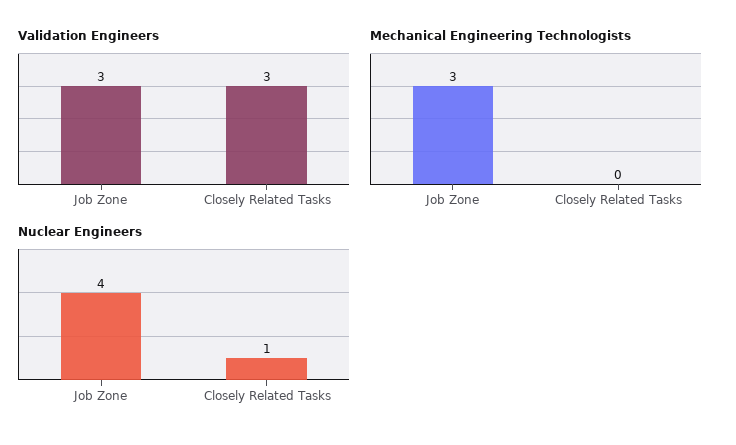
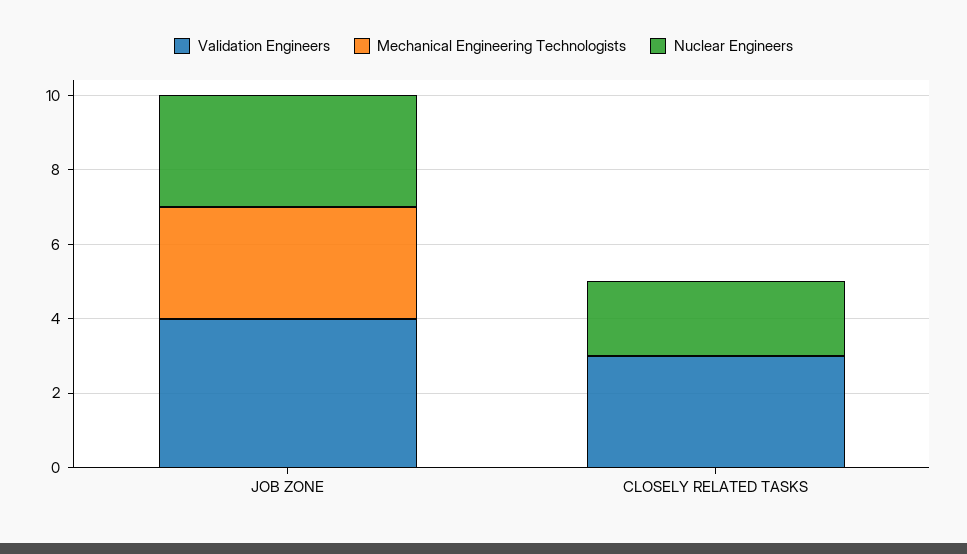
Validation Engineers, Job Zone: 3 -> 4
Nuclear Engineers, Job Zone: 4 -> 3
Nuclear Engineers, Closely Related Tasks: 1 -> 2

